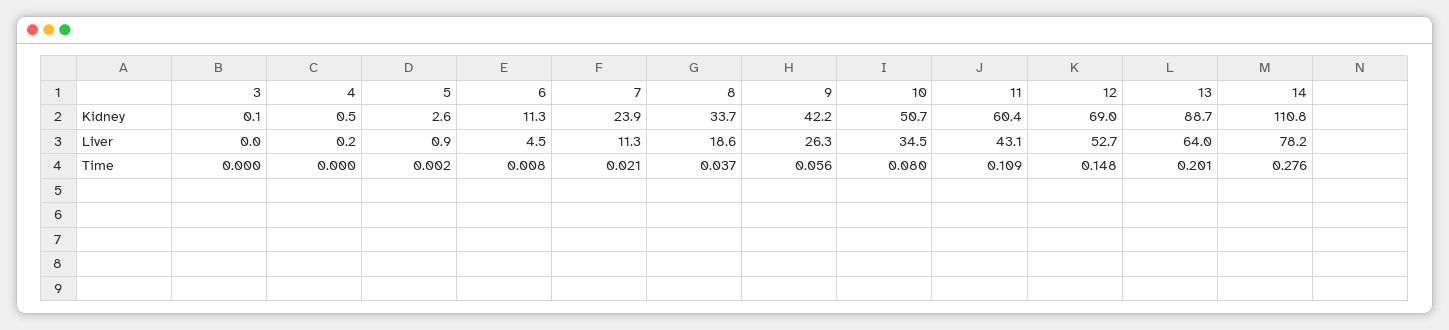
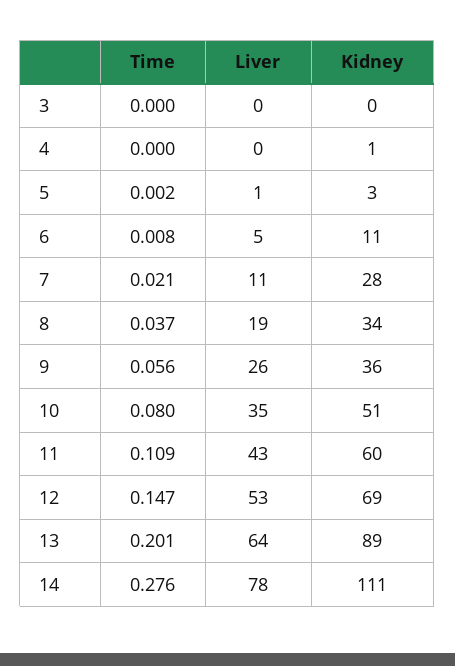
7, Kidney: 23.9 -> 28
9, Kidney: 42.2 -> 36
12, Time: 0.148 -> 0.147

